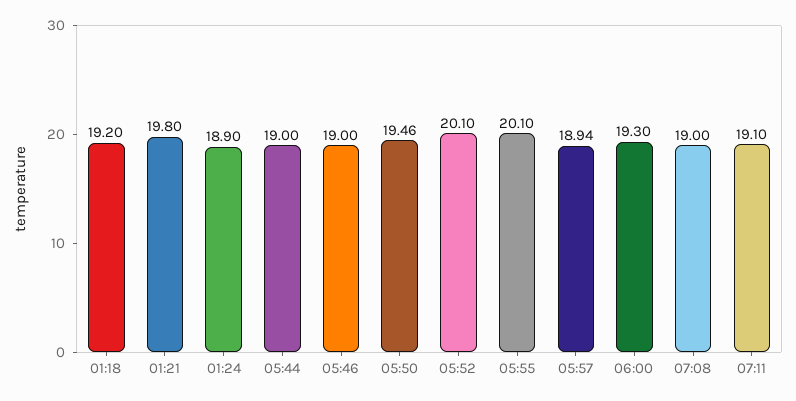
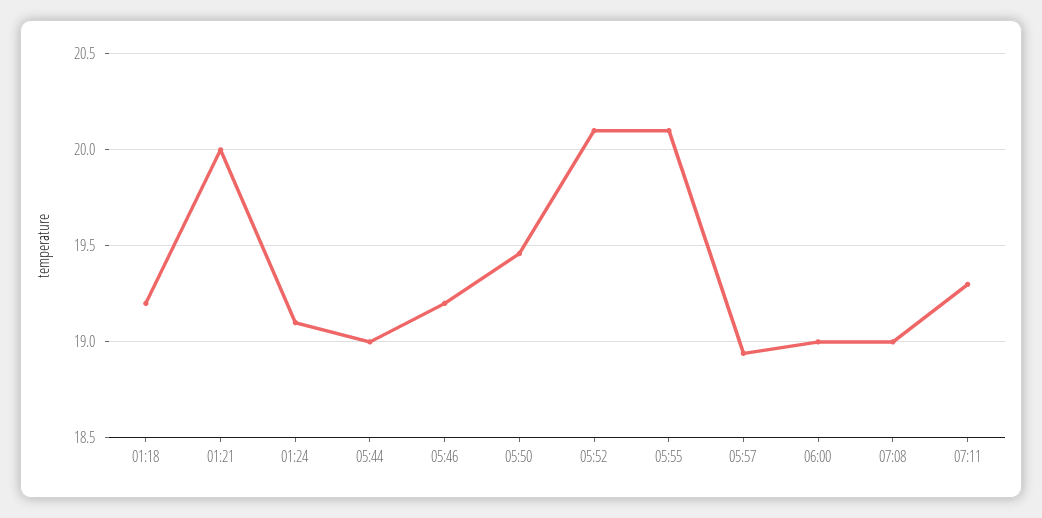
01:21: 19.8 -> 20
01:24: 18.9 -> 19.1
05:46: 19 -> 19.2
06:00: 19.3 -> 19
07:11: 19.1 -> 19.3

